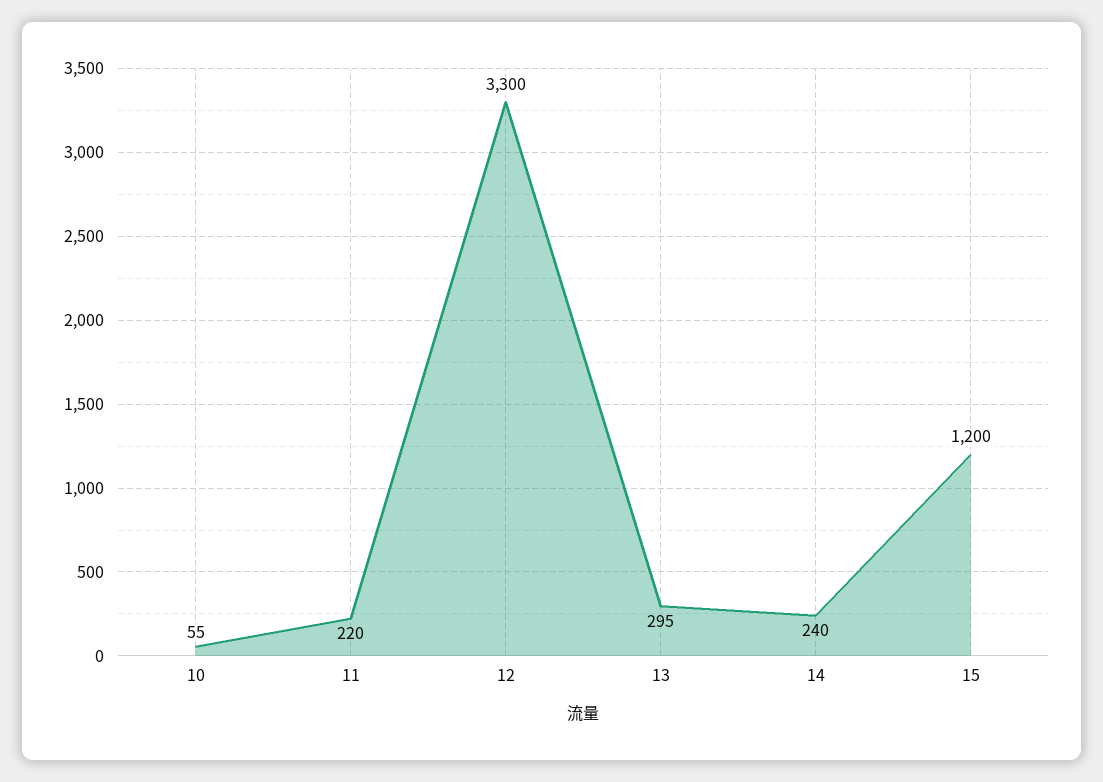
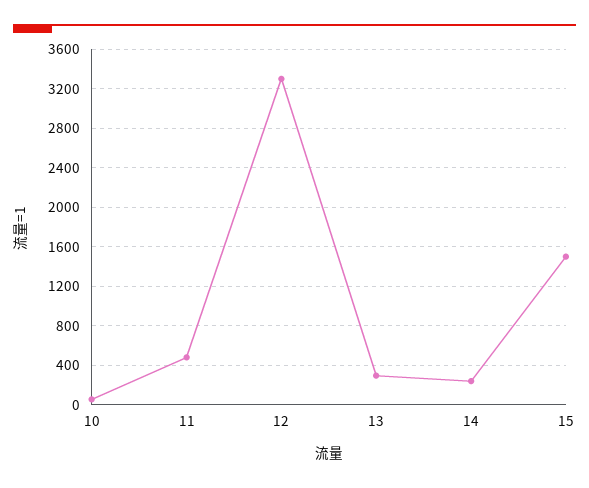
11: 220 -> 500
15: 1200 -> 1500

